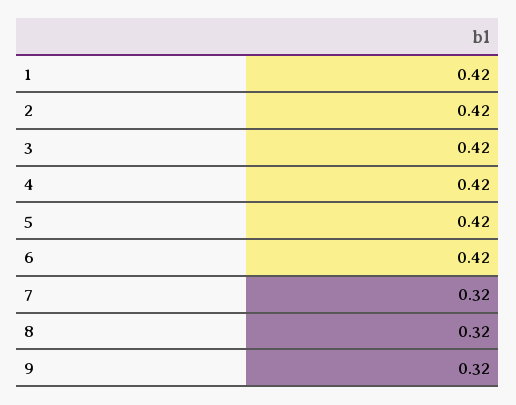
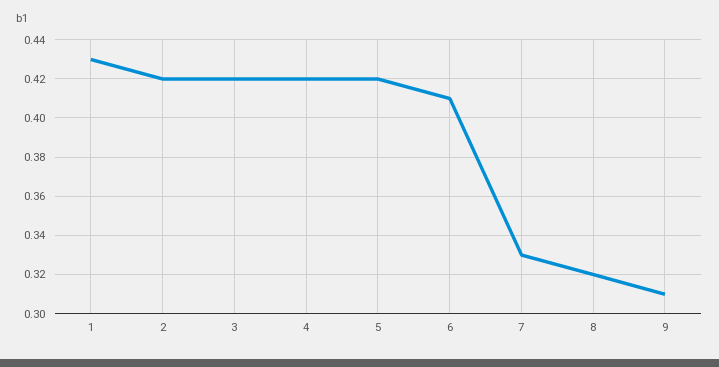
1: 0.42 -> 0.43
6: 0.42 -> 0.41
7: 0.32 -> 0.33
9: 0.32 -> 0.31

